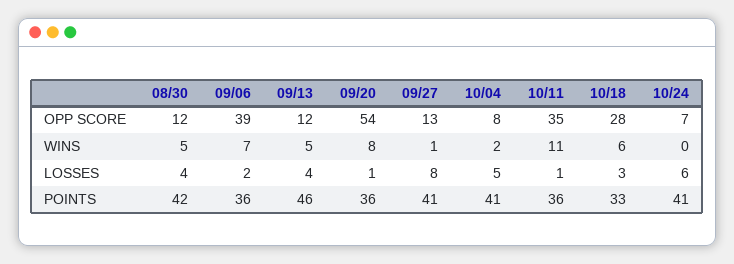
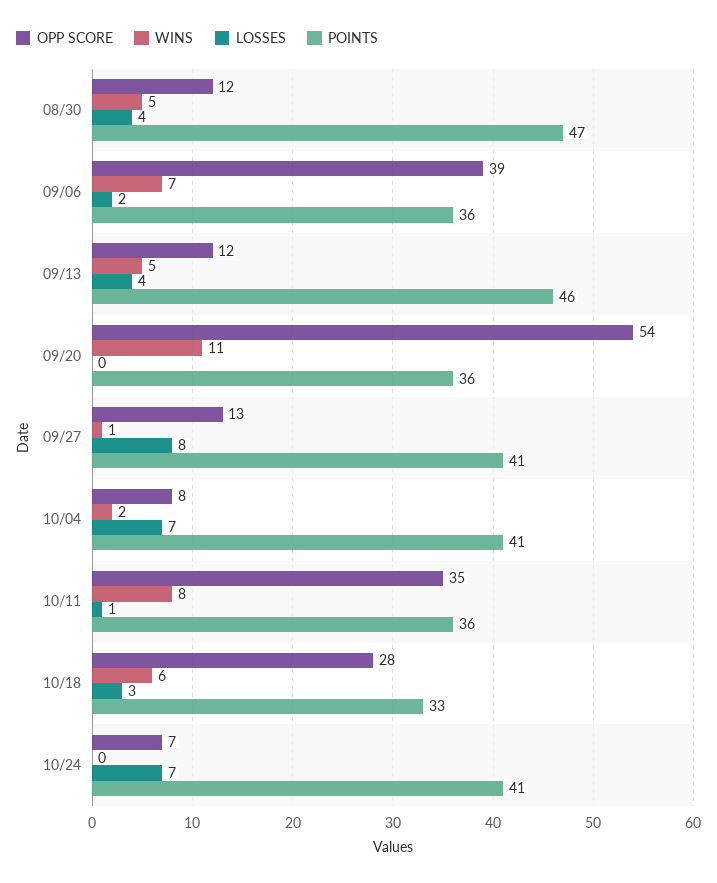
WINS, 09/20: 8 -> 11
WINS, 10/11: 11 -> 8
LOSSES, 09/20: 1 -> 0
LOSSES, 10/04: 5 -> 7
LOSSES, 10/24: 6 -> 7
POINTS, 08/30: 42 -> 47

